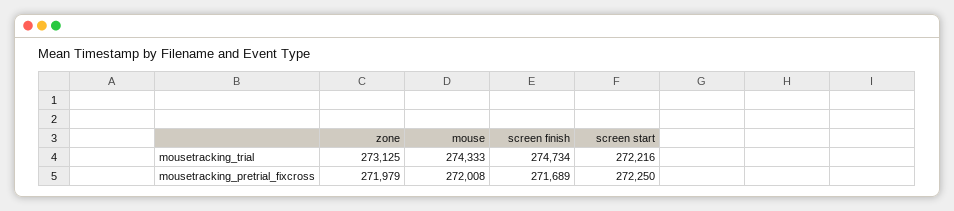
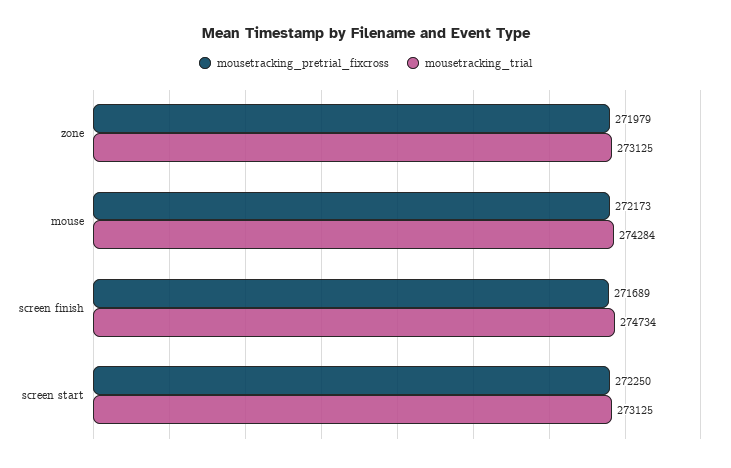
mousetracking_trial, mouse: 274333 -> 274284
mousetracking_trial, screen start: 272216 -> 273125
mousetracking_pretrial_fixcross, mouse: 272008 -> 272173

